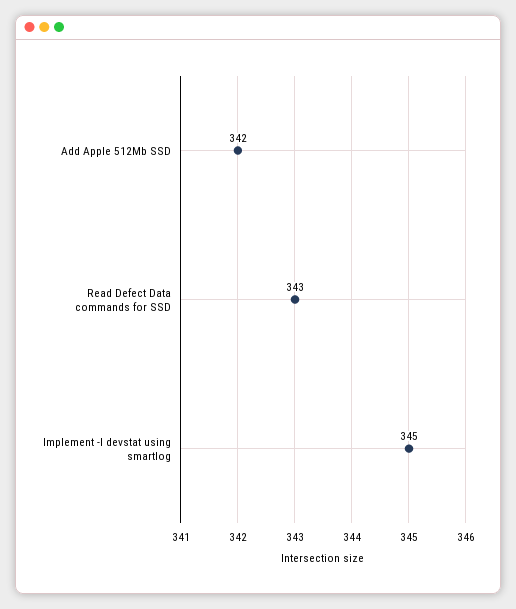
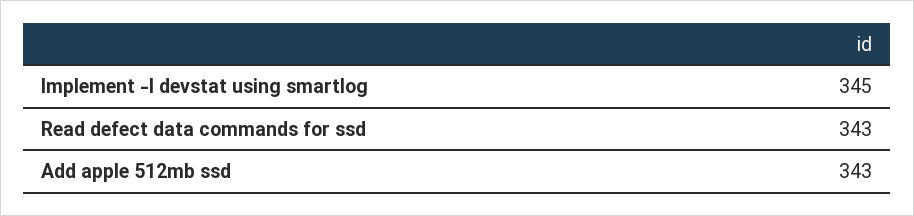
Add Apple 512Mb SSD: 342 -> 343

